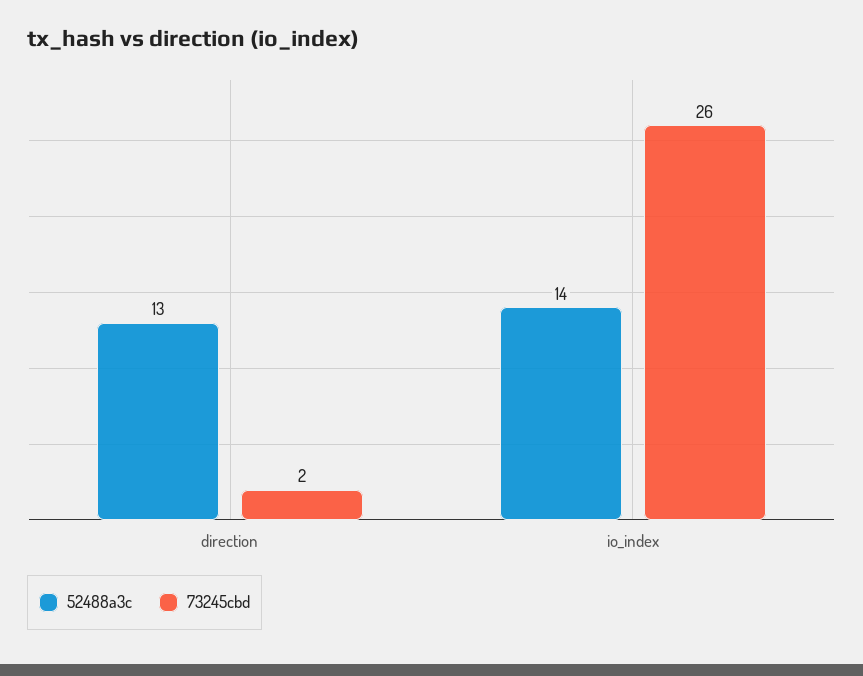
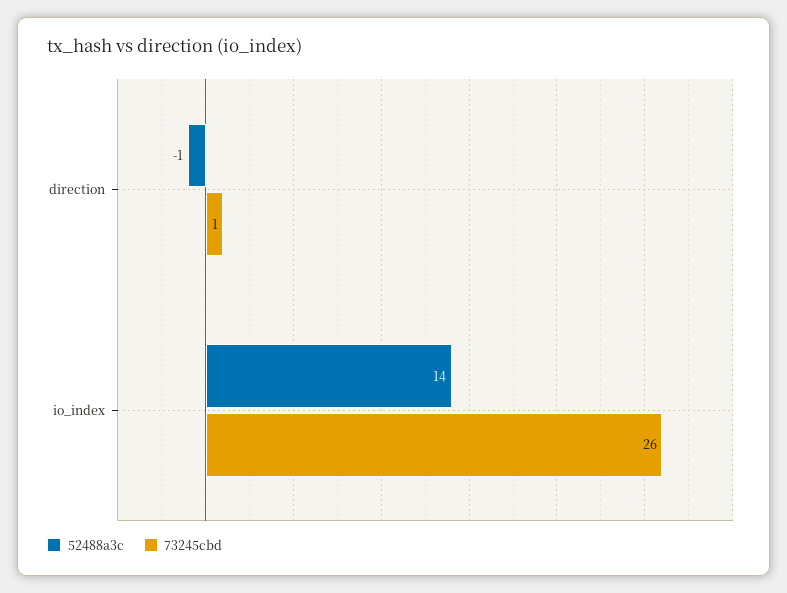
52488a3c, direction: 13 -> -1
73245cbd, direction: 2 -> 1

